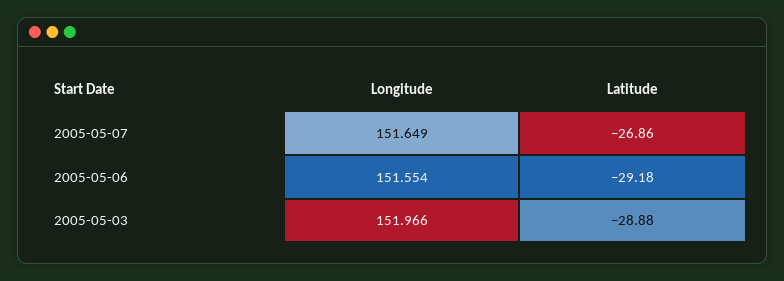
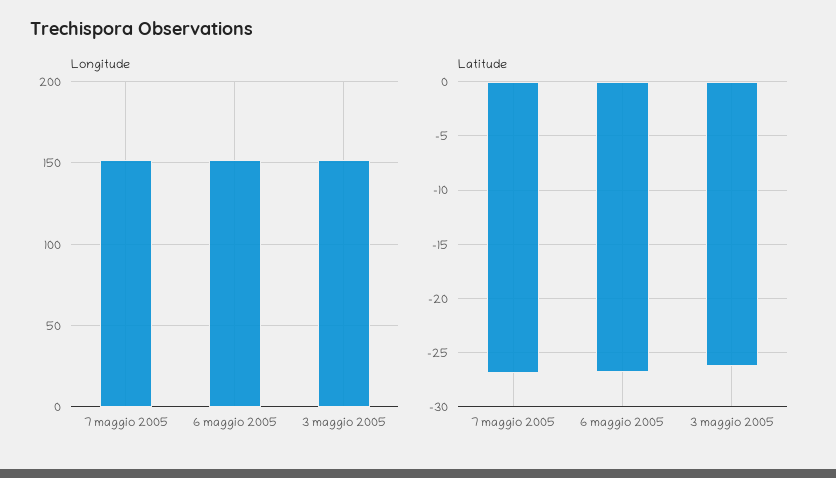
Latitude, 2005-05-06: -29.18 -> -27
Latitude, 2005-05-03: -28.88 -> -26

